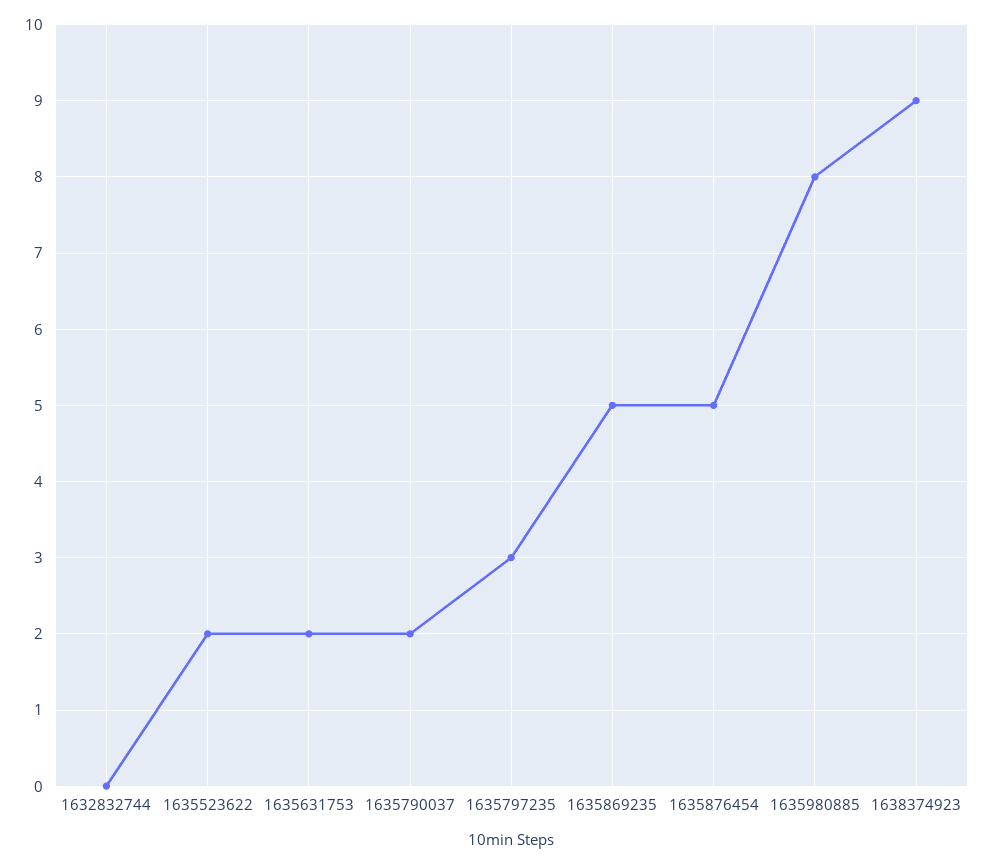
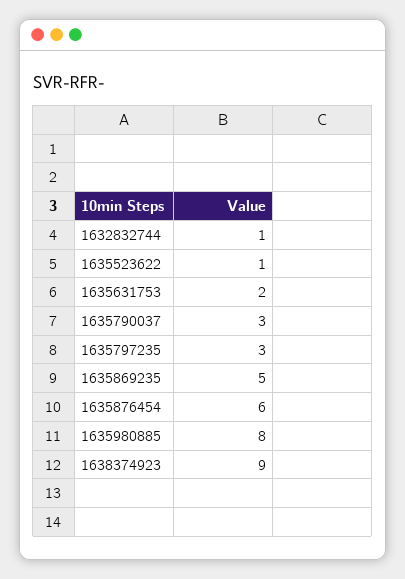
1632832744: 0 -> 1
1635523622: 2 -> 1
1635790037: 2 -> 3
1635876454: 5 -> 6

